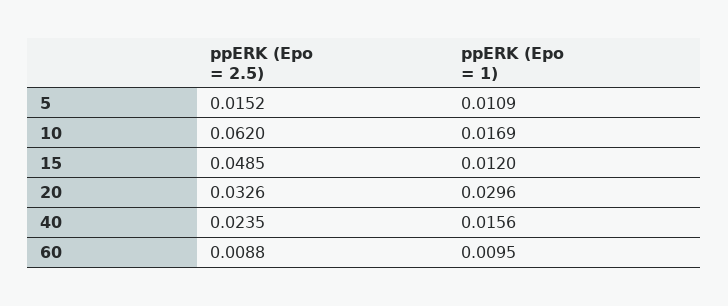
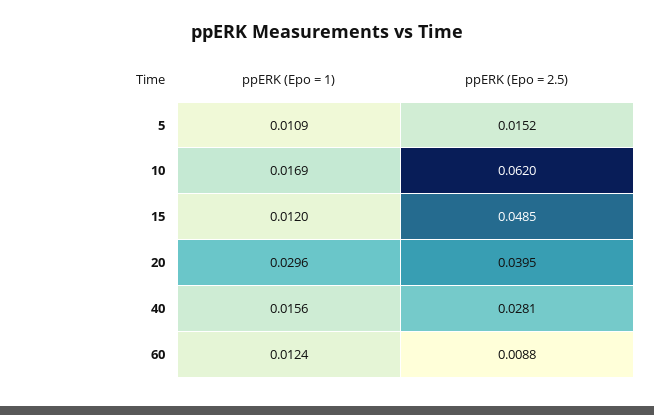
ppERK (Epo = 2.5), 20: 0.0326 -> 0.0395
ppERK (Epo = 2.5), 40: 0.0235 -> 0.0281
ppERK (Epo = 1), 60: 0.0095 -> 0.0124

